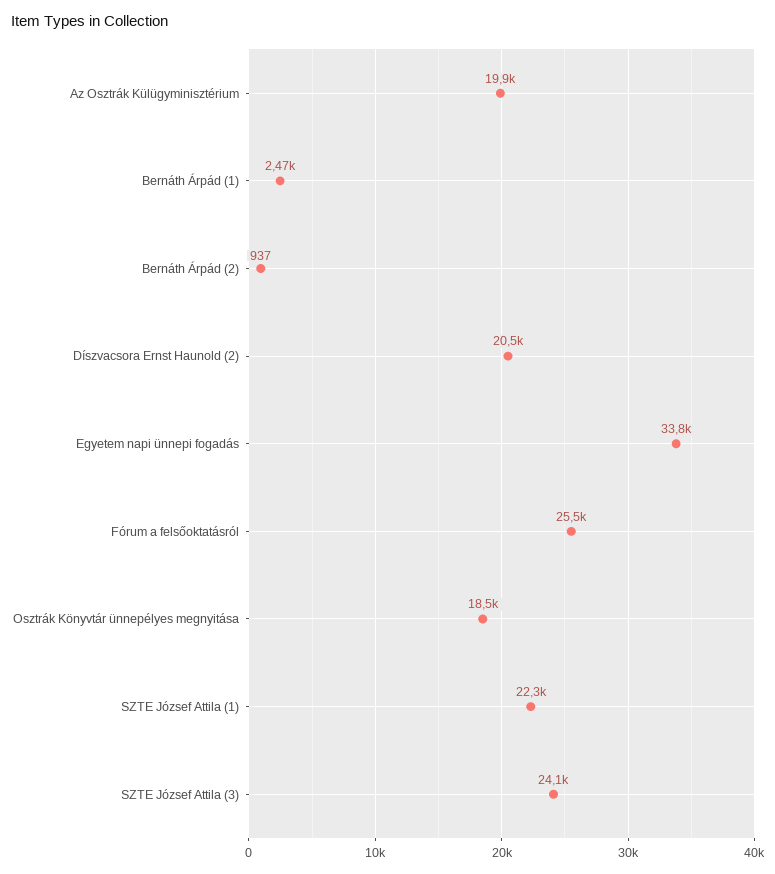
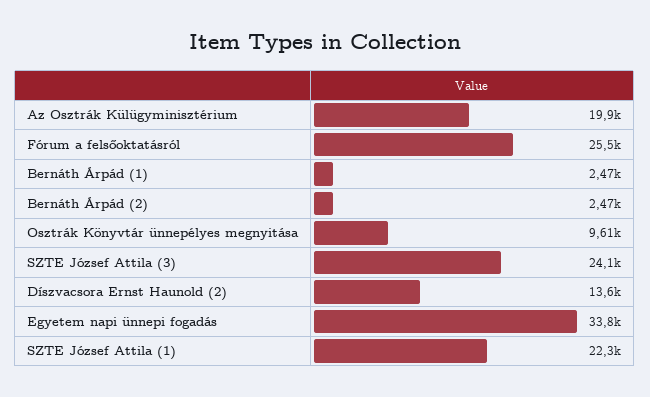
Bernáth Árpád (2): 937 -> 2470
Díszvacsora Ernst Haunold (2): 20500 -> 13600
Osztrák Könyvtár ünnepélyes megnyitása: 18500 -> 9610

